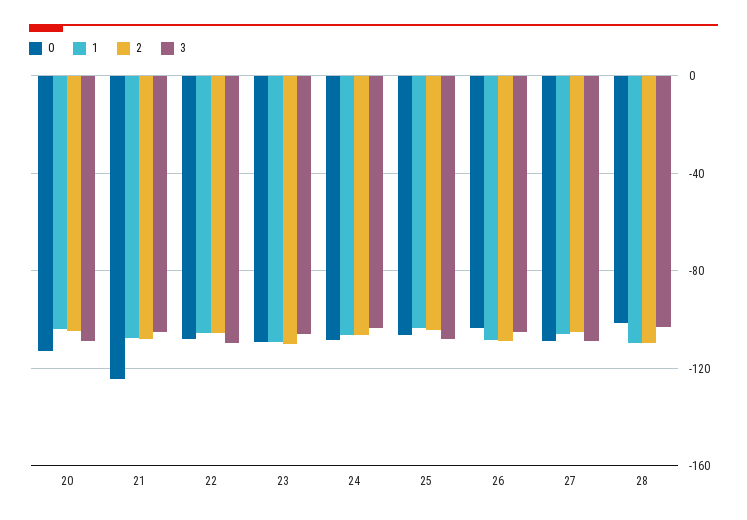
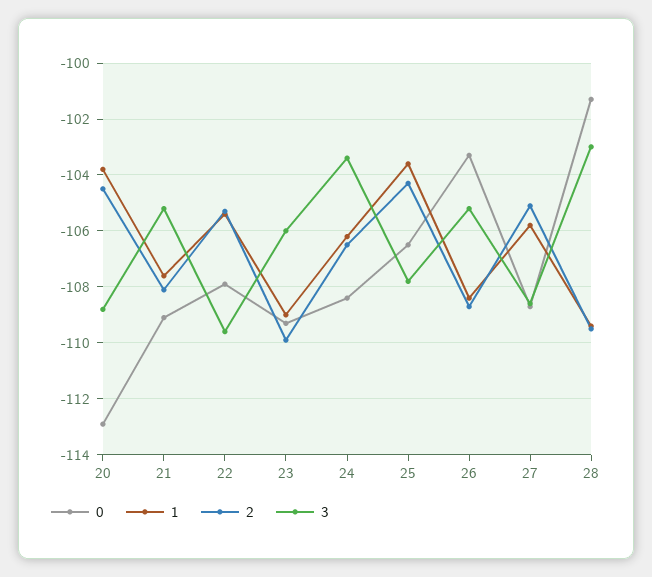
0, 21: -125 -> -109

